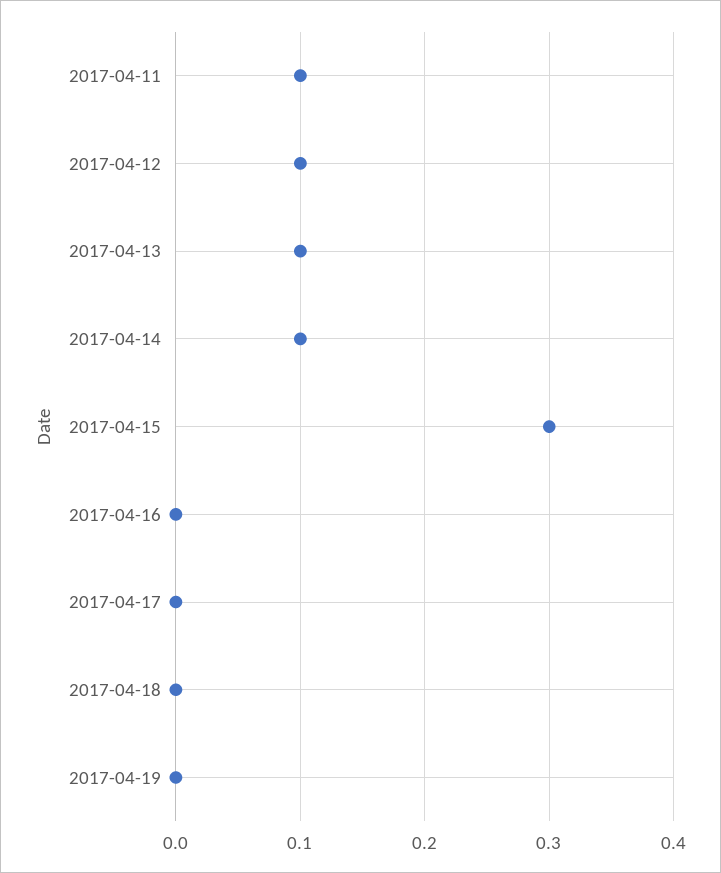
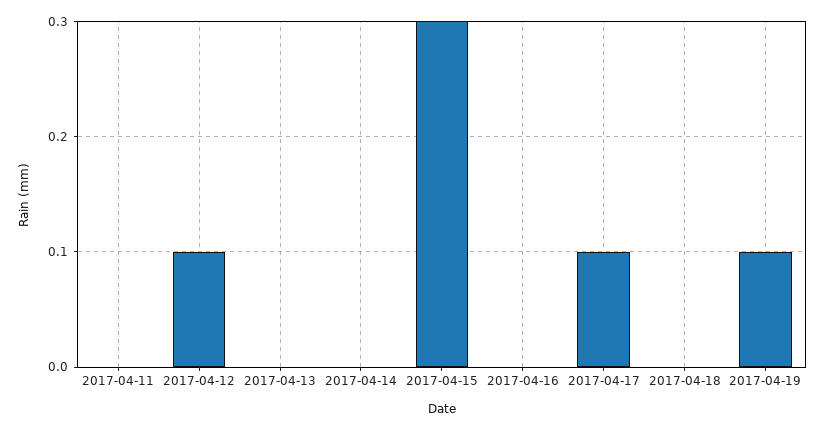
2017-04-11: 0.1 -> 0
2017-04-13: 0.1 -> 0
2017-04-14: 0.1 -> 0
2017-04-17: 0 -> 0.1
2017-04-19: 0 -> 0.1

